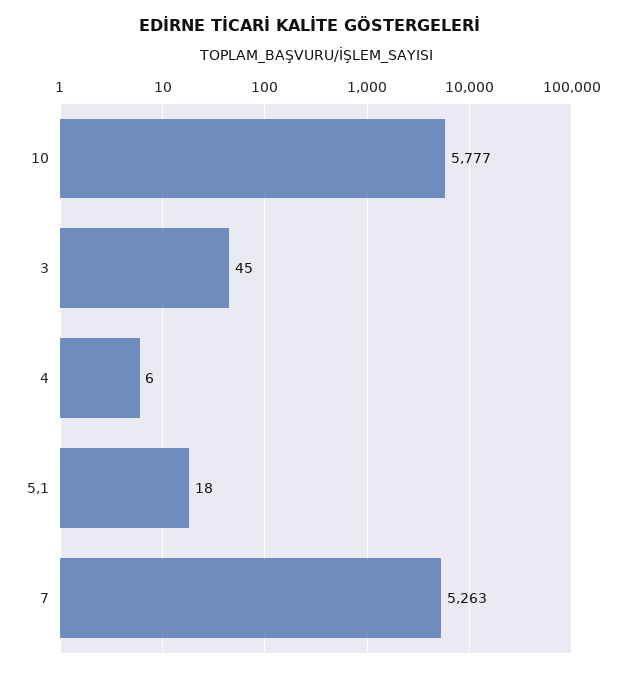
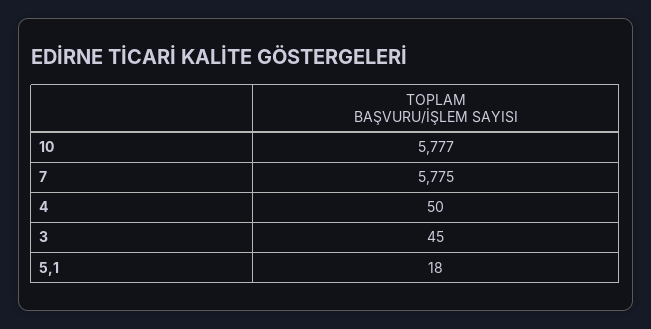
4: 6 -> 50
7: 5263 -> 5775

